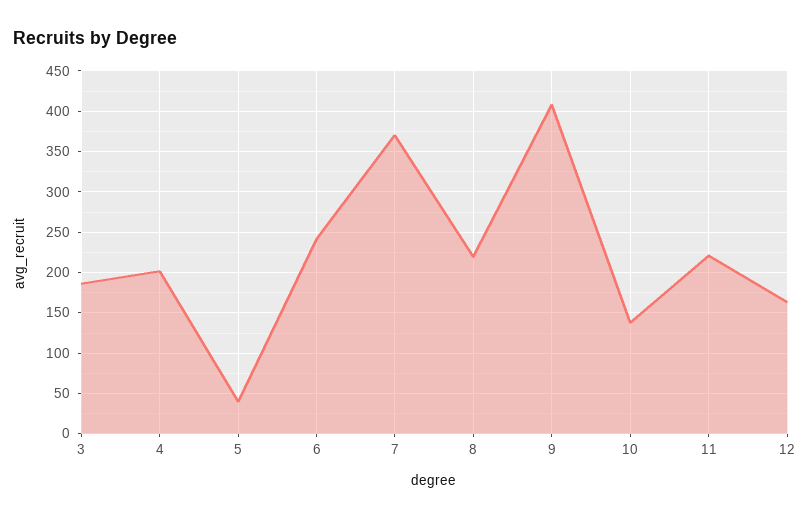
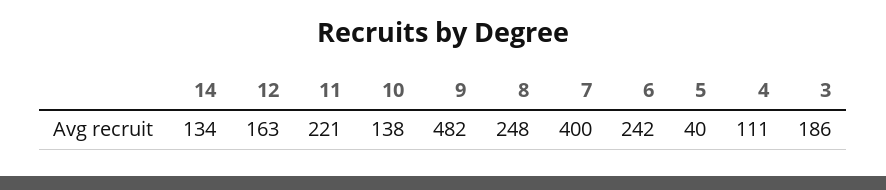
4: 200 -> 111
7: 370 -> 400
8: 220 -> 248
9: 410 -> 482
14: none -> 134

